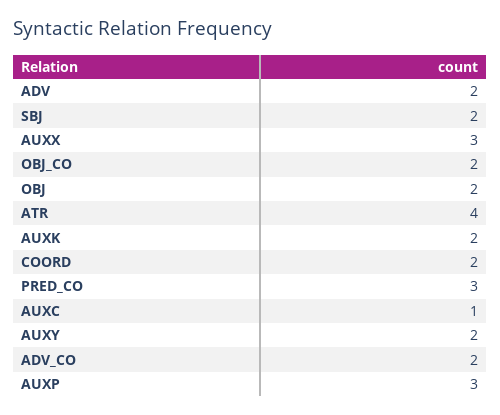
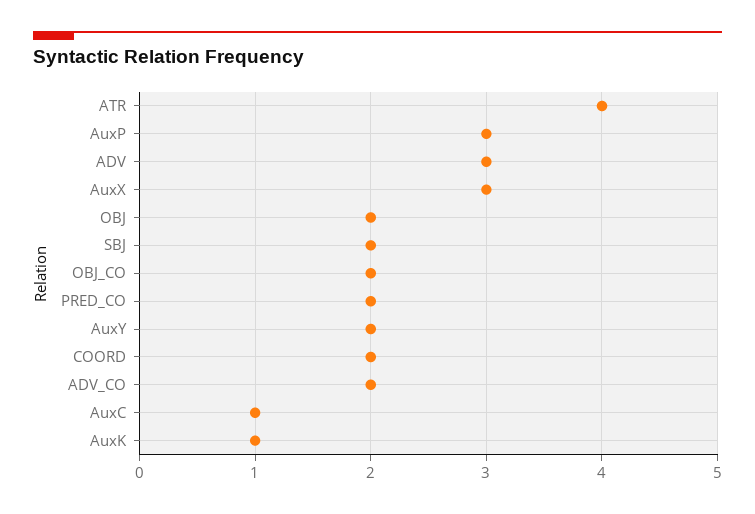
ADV: 2 -> 3
AUXK: 2 -> 1
PRED_CO: 3 -> 2

